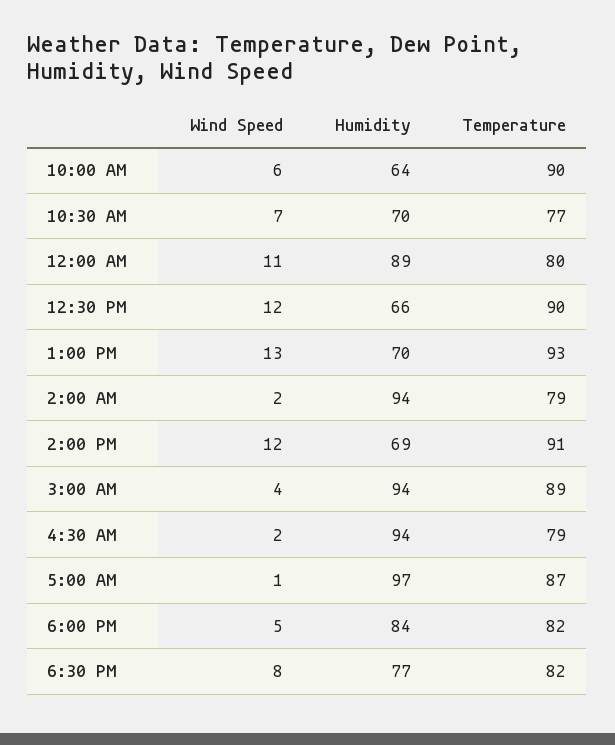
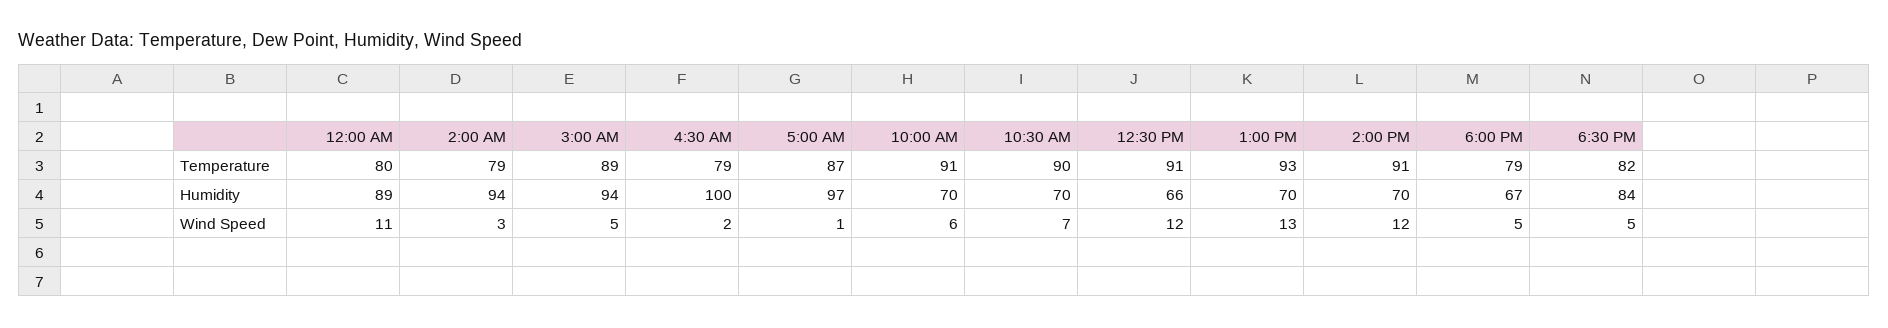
Humidity, 10:00 AM: 64 -> 70
Temperature, 10:00 AM: 90 -> 91
Temperature, 10:30 AM: 77 -> 90
Temperature, 12:30 PM: 90 -> 91
Wind Speed, 2:00 AM: 2 -> 3
Humidity, 2:00 PM: 69 -> 70
Wind Speed, 3:00 AM: 4 -> 5
Humidity, 4:30 AM: 94 -> 100
Humidity, 6:00 PM: 84 -> 67
Temperature, 6:00 PM: 82 -> 79
Wind Speed, 6:30 PM: 8 -> 5
Humidity, 6:30 PM: 77 -> 84

